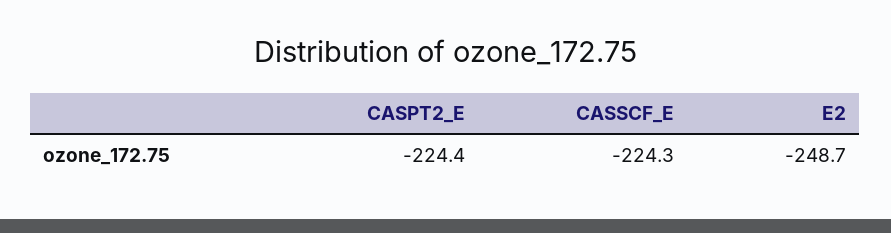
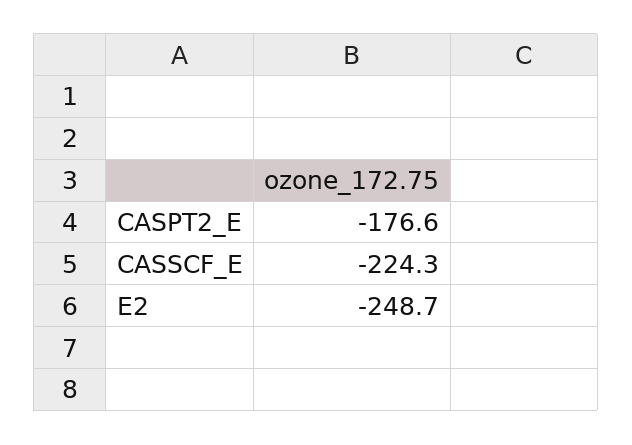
CASPT2_E: -224.4 -> -176.6

